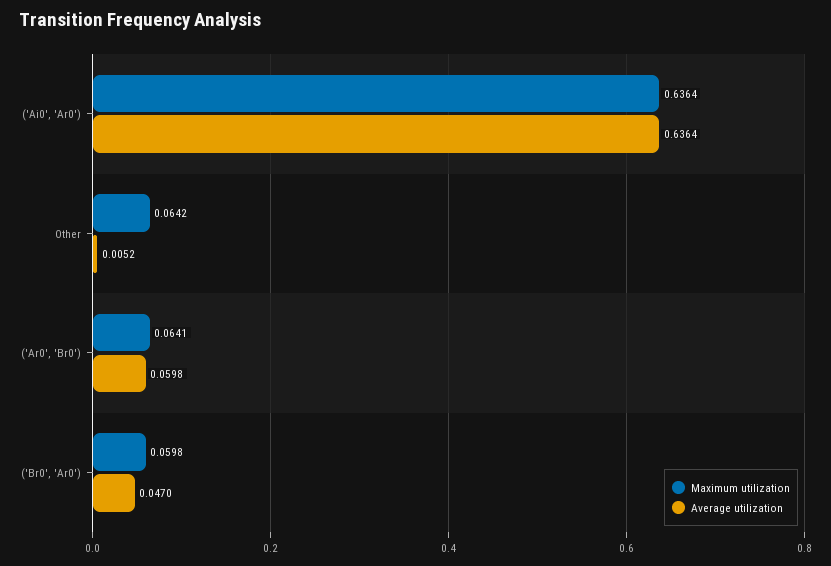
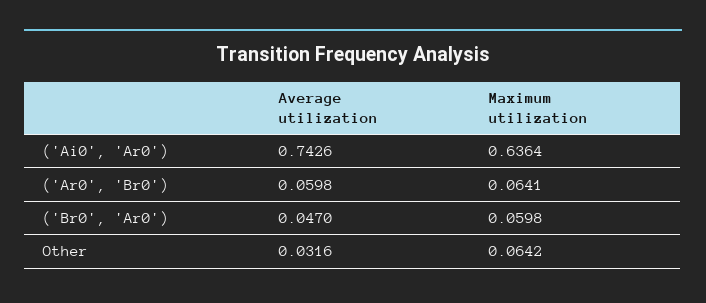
Average utilization, ('Ai0', 'Ar0'): 0.6364 -> 0.7426
Average utilization, Other: 0.0052 -> 0.0316

